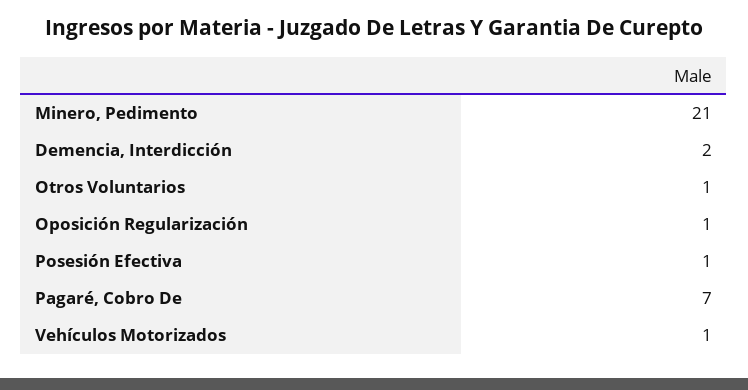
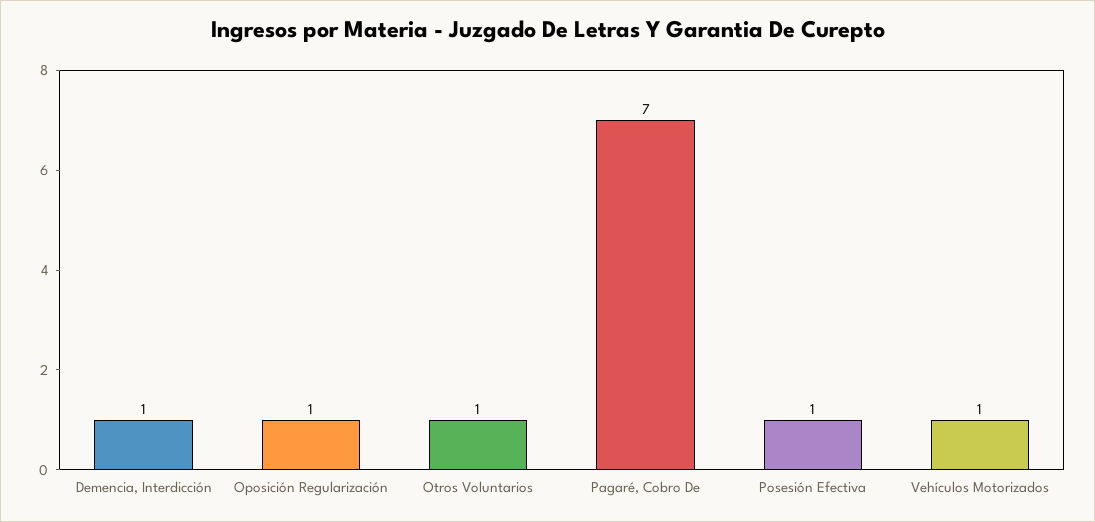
Minero, Pedimento: 21 -> none
Demencia, Interdicción: 2 -> 1

